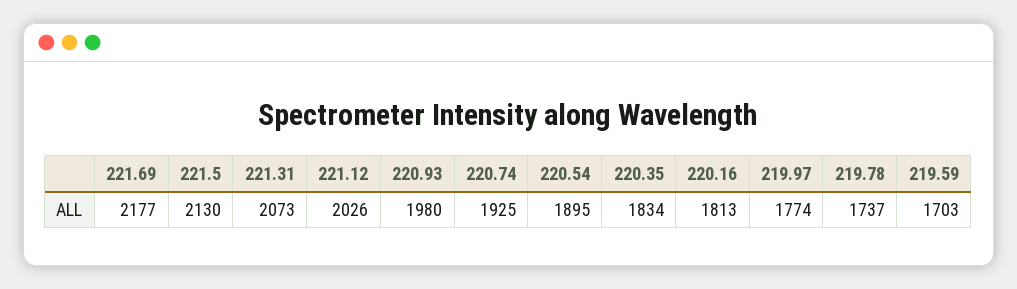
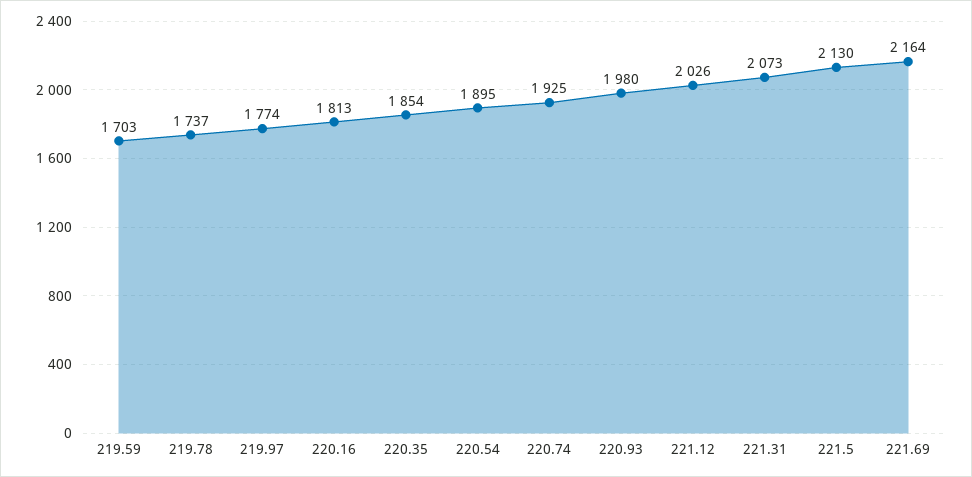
221.69: 2177 -> 2164
220.35: 1834 -> 1854

